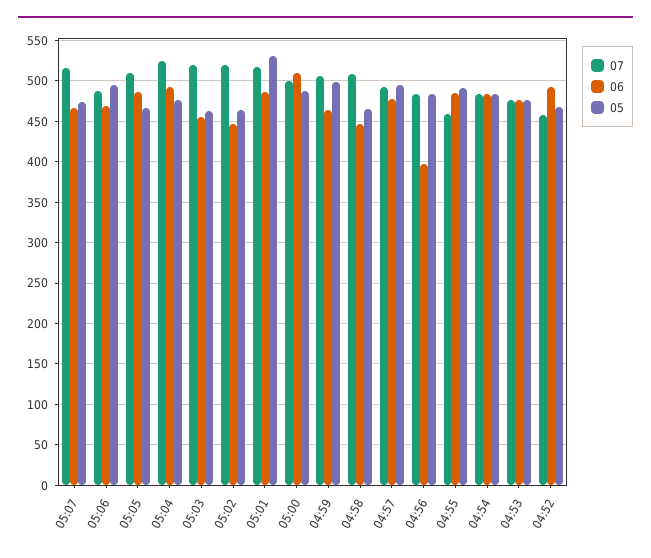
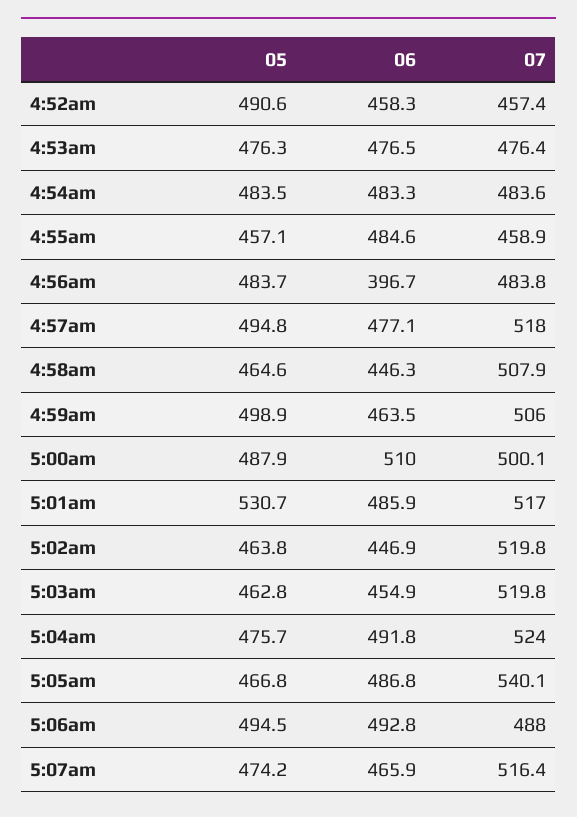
06, 05:06: 470 -> 492.8
07, 05:05: 510 -> 540.1
07, 04:57: 490 -> 518
05, 04:55: 490 -> 457.1
06, 04:52: 490 -> 458.3
05, 04:52: 470 -> 490.6

